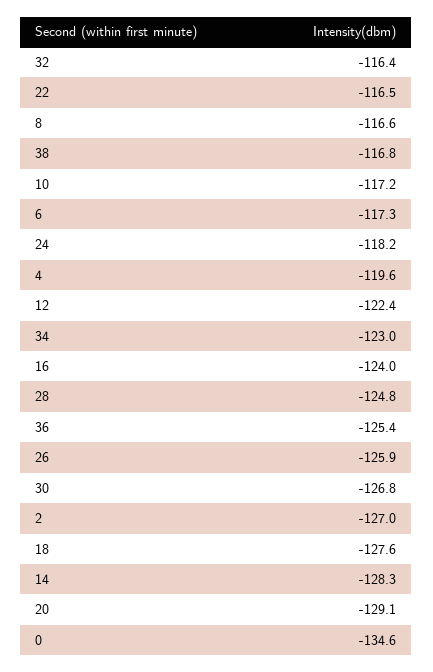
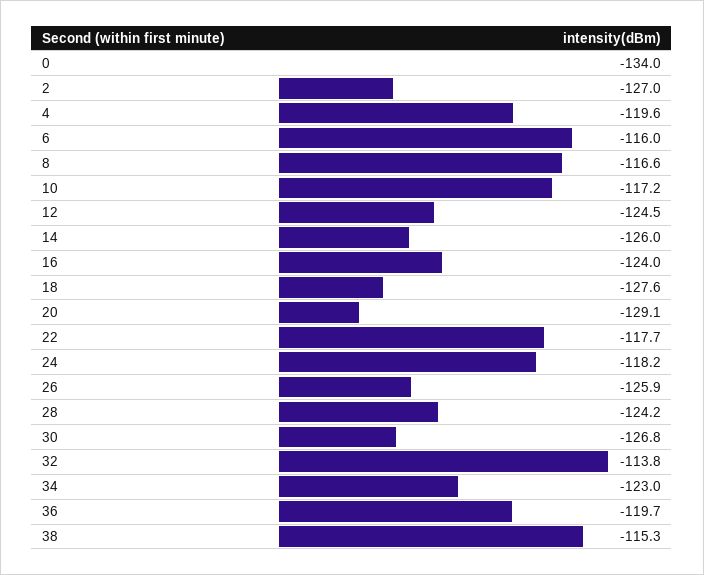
32: -116.4 -> -113.8
22: -116.5 -> -117.7
38: -116.8 -> -115.3
6: -117.3 -> -116
12: -122.4 -> -124.5
28: -124.8 -> -124.2
36: -125.4 -> -119.7
14: -128.3 -> -126
0: -134.6 -> -134

